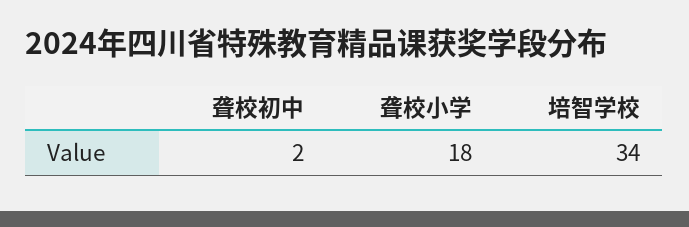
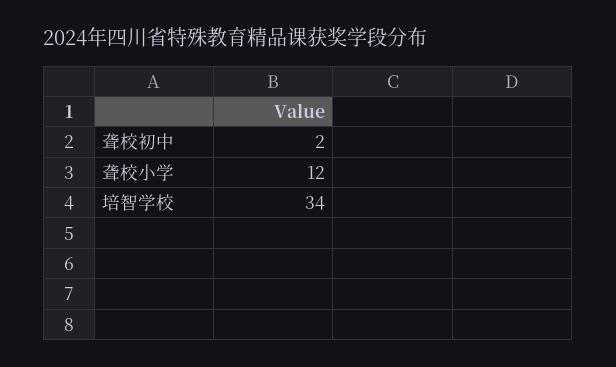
聋校小学: 18 -> 12

